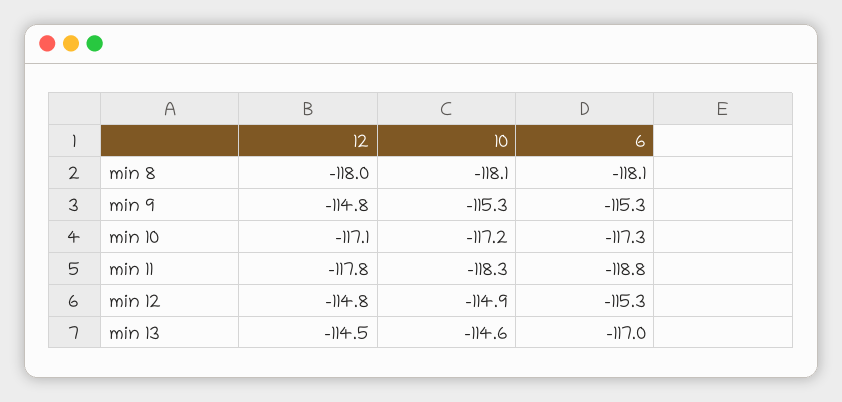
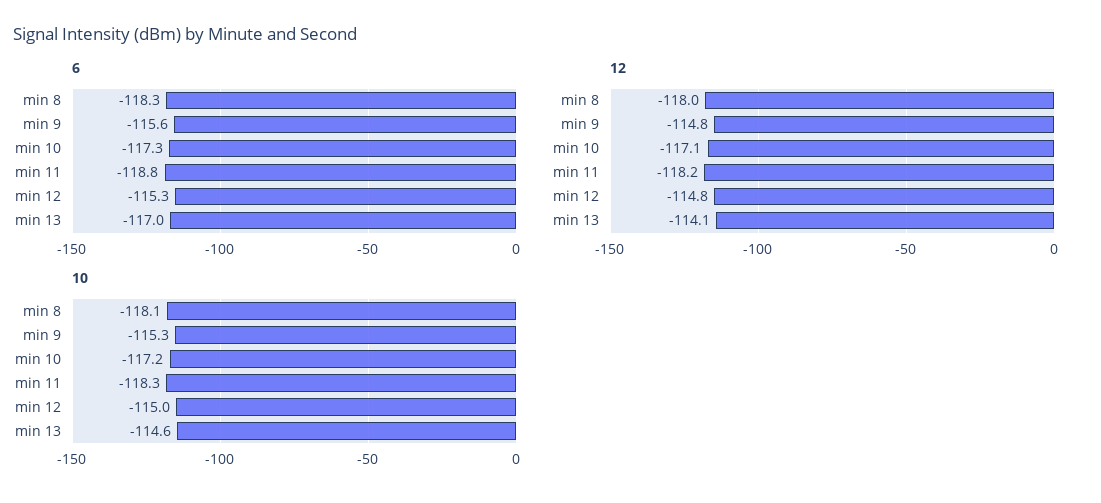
6, min 8: -118.1 -> -118.3
6, min 9: -115.3 -> -115.6
12, min 11: -117.8 -> -118.2
10, min 12: -114.9 -> -115
12, min 13: -114.5 -> -114.1

